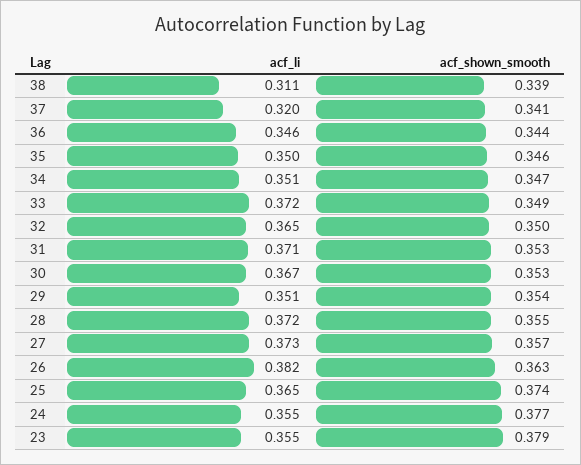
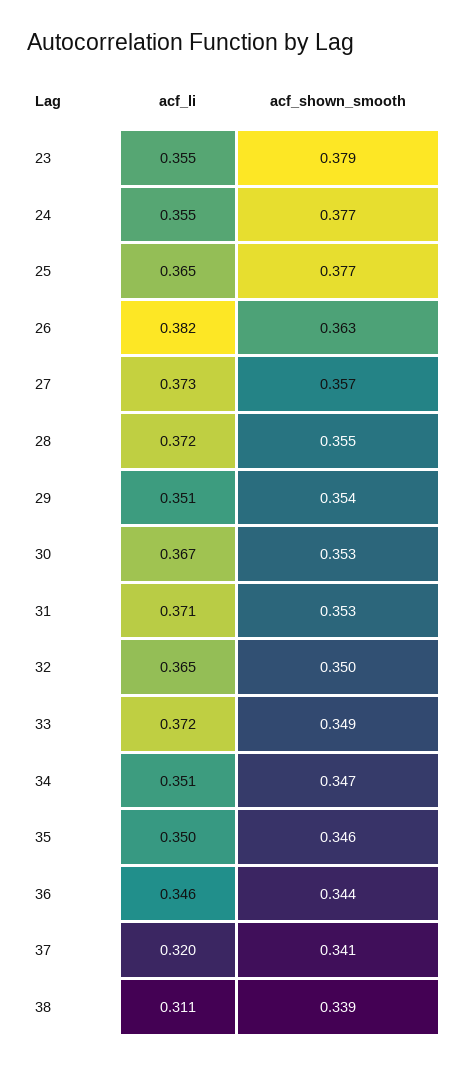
acf_shown_smooth, 25: 0.374 -> 0.377

